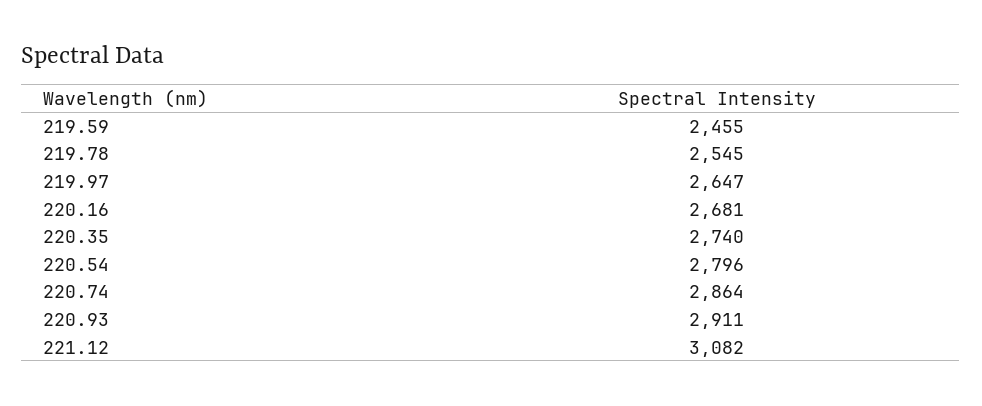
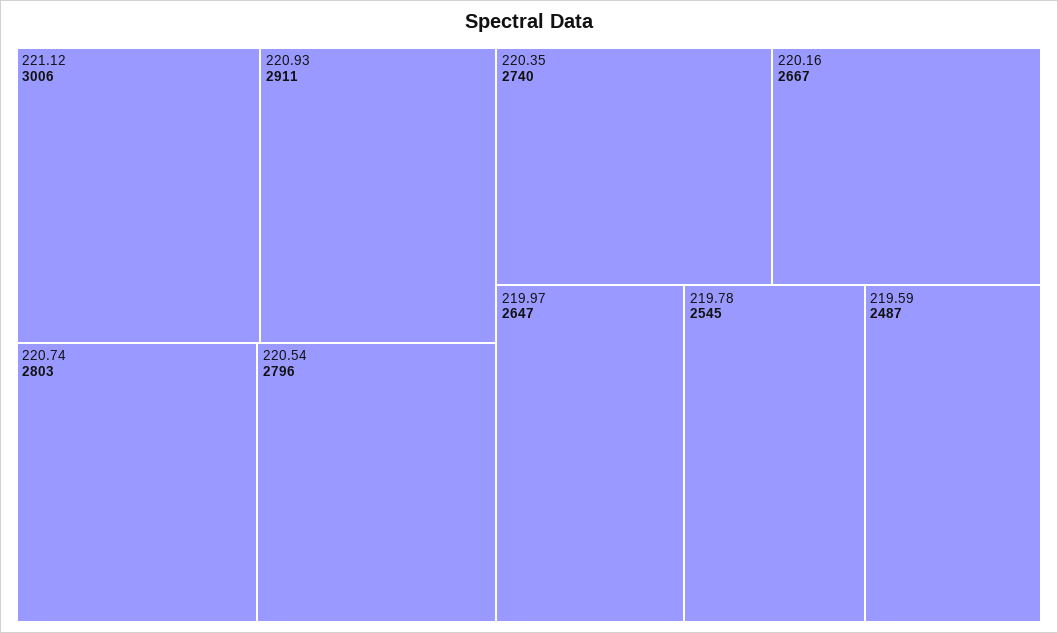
219.59: 2455 -> 2487
220.16: 2681 -> 2667
220.74: 2864 -> 2803
221.12: 3082 -> 3006

